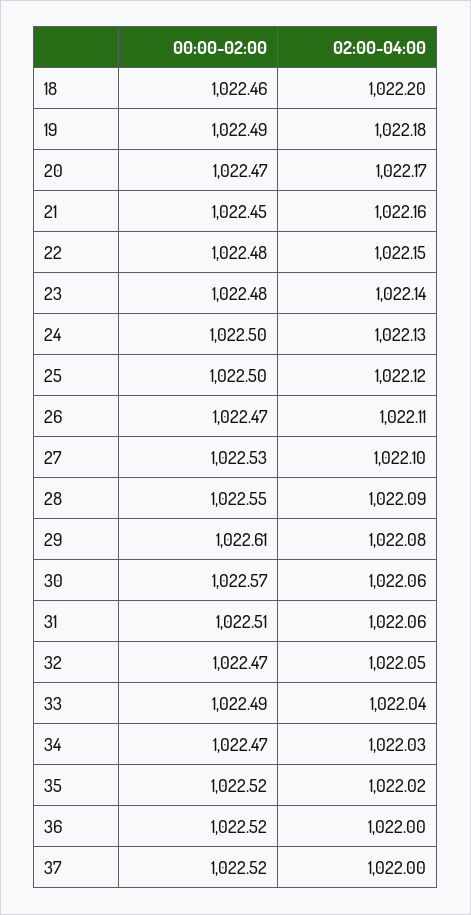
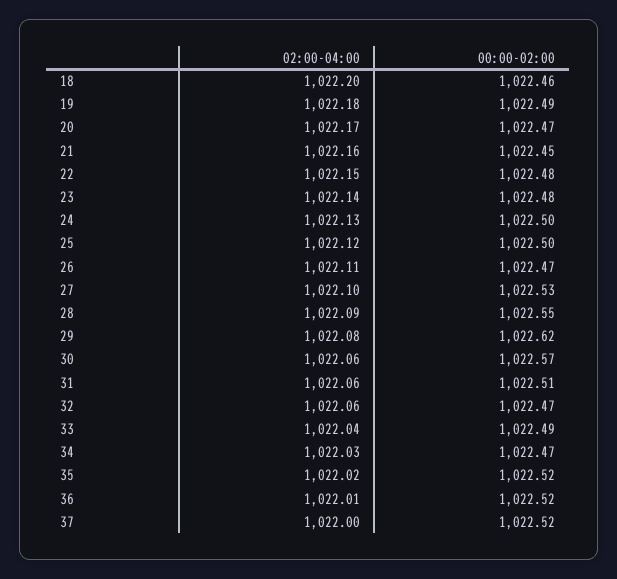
00:00-02:00, 29: 1022.61 -> 1022.62
02:00-04:00, 32: 1022.05 -> 1022.06
02:00-04:00, 36: 1022 -> 1022.01

